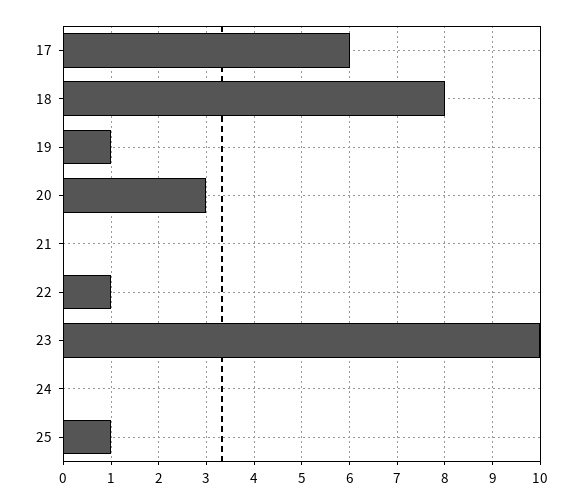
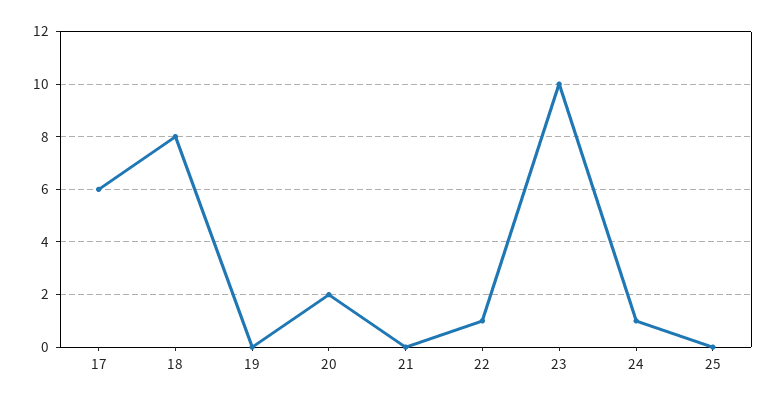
19: 1 -> 0
20: 3 -> 2
24: 0 -> 1
25: 1 -> 0

